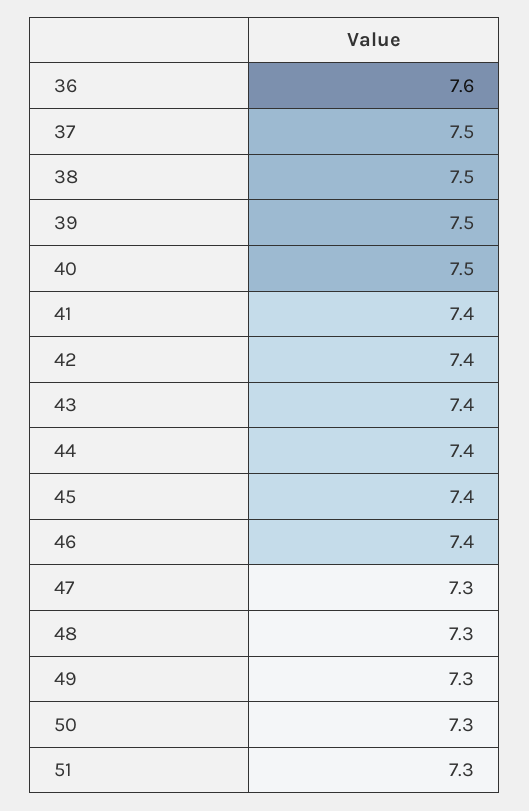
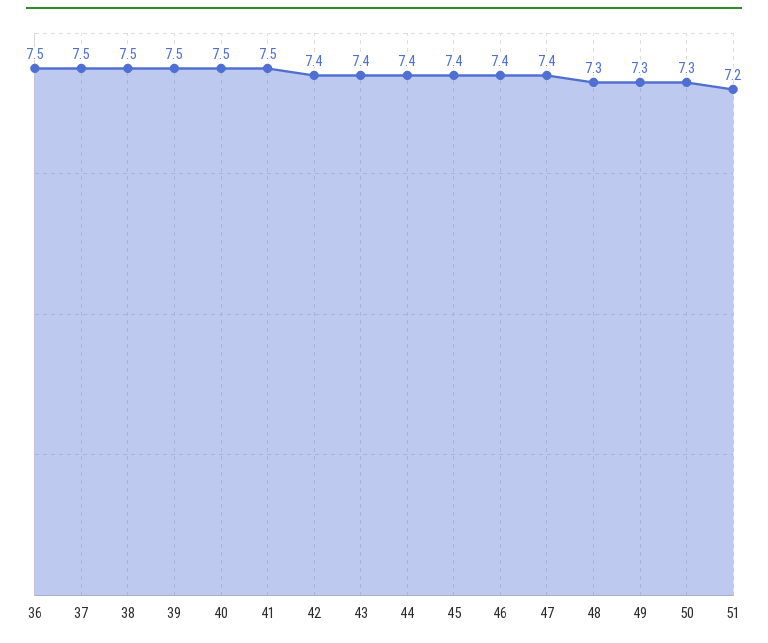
36: 7.6 -> 7.5
41: 7.4 -> 7.5
47: 7.3 -> 7.4
51: 7.3 -> 7.2

